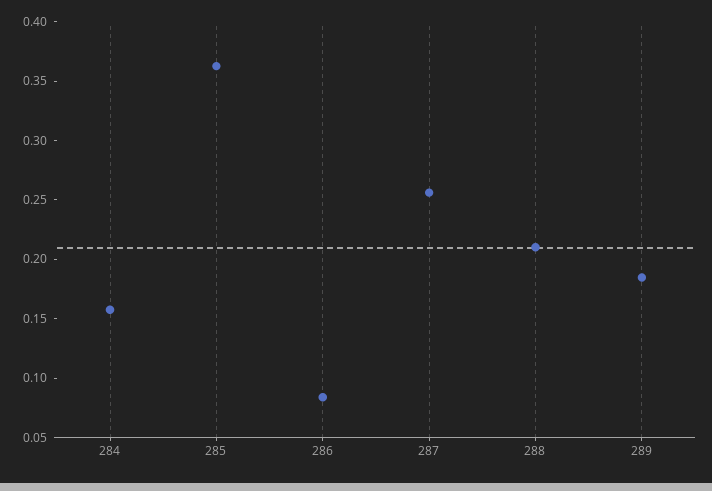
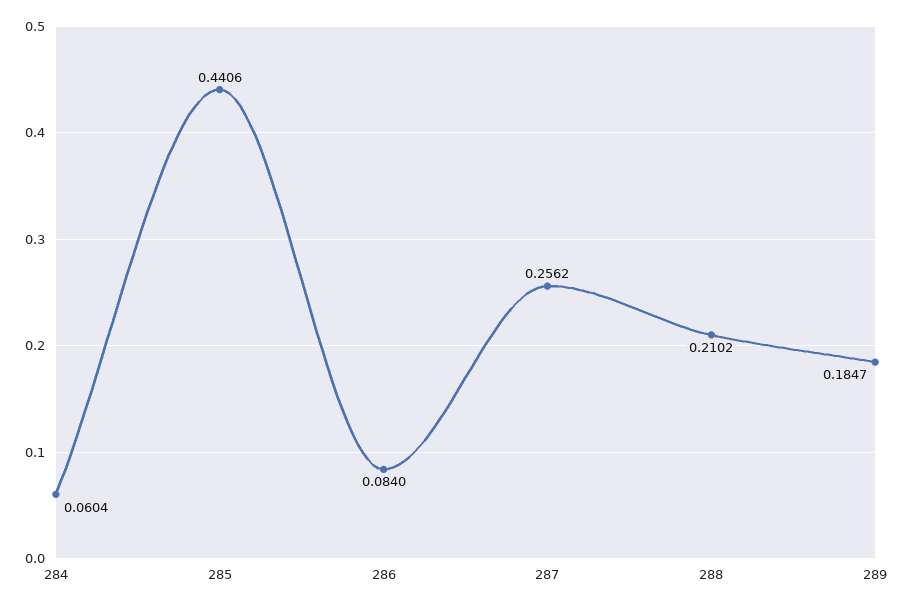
284: 0.16 -> 0.0604
285: 0.36 -> 0.4406

